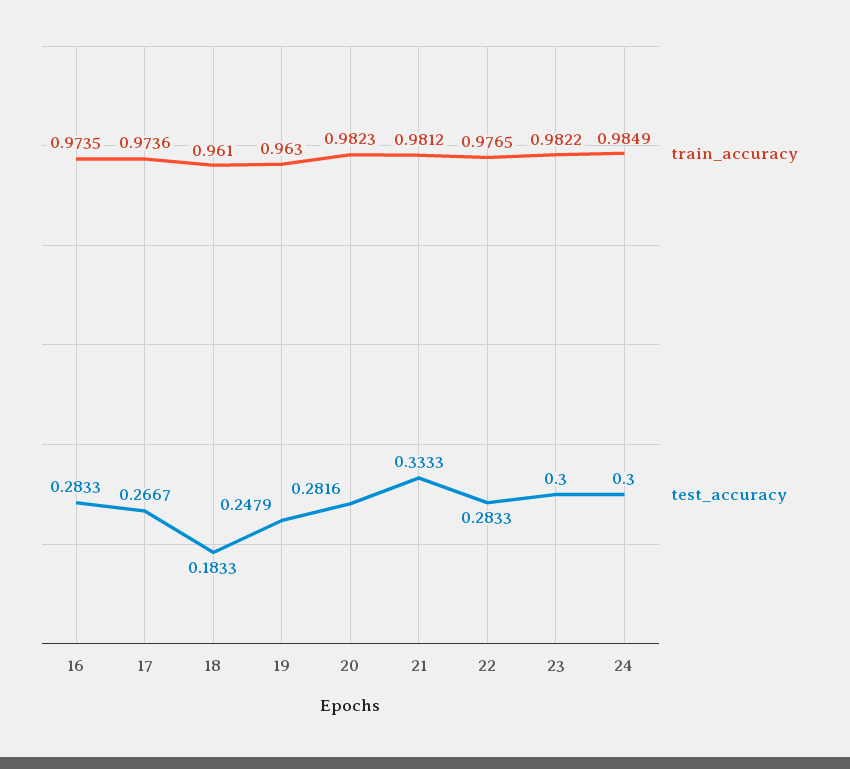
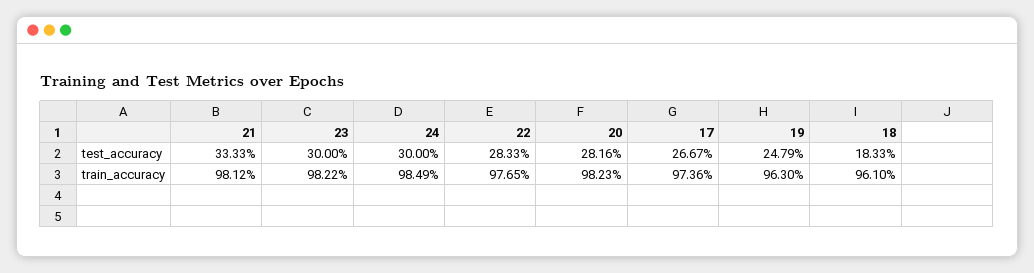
train_accuracy, 16: 0.9735 -> none
test_accuracy, 16: 0.2833 -> none

